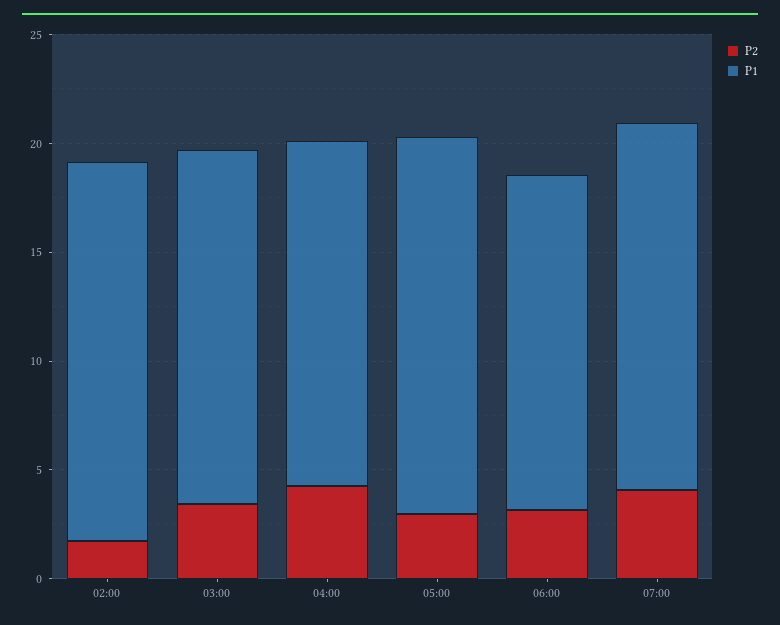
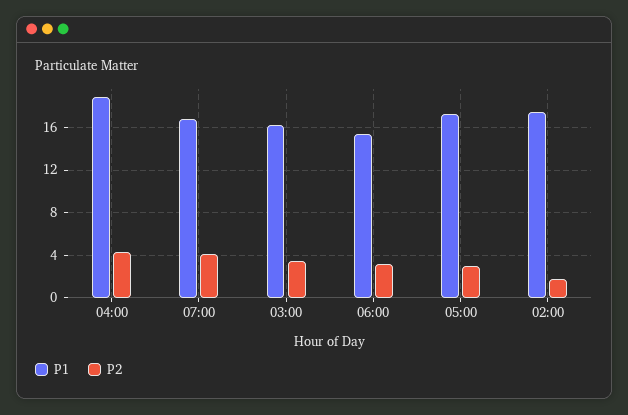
P1, 04:00: 16 -> 19

